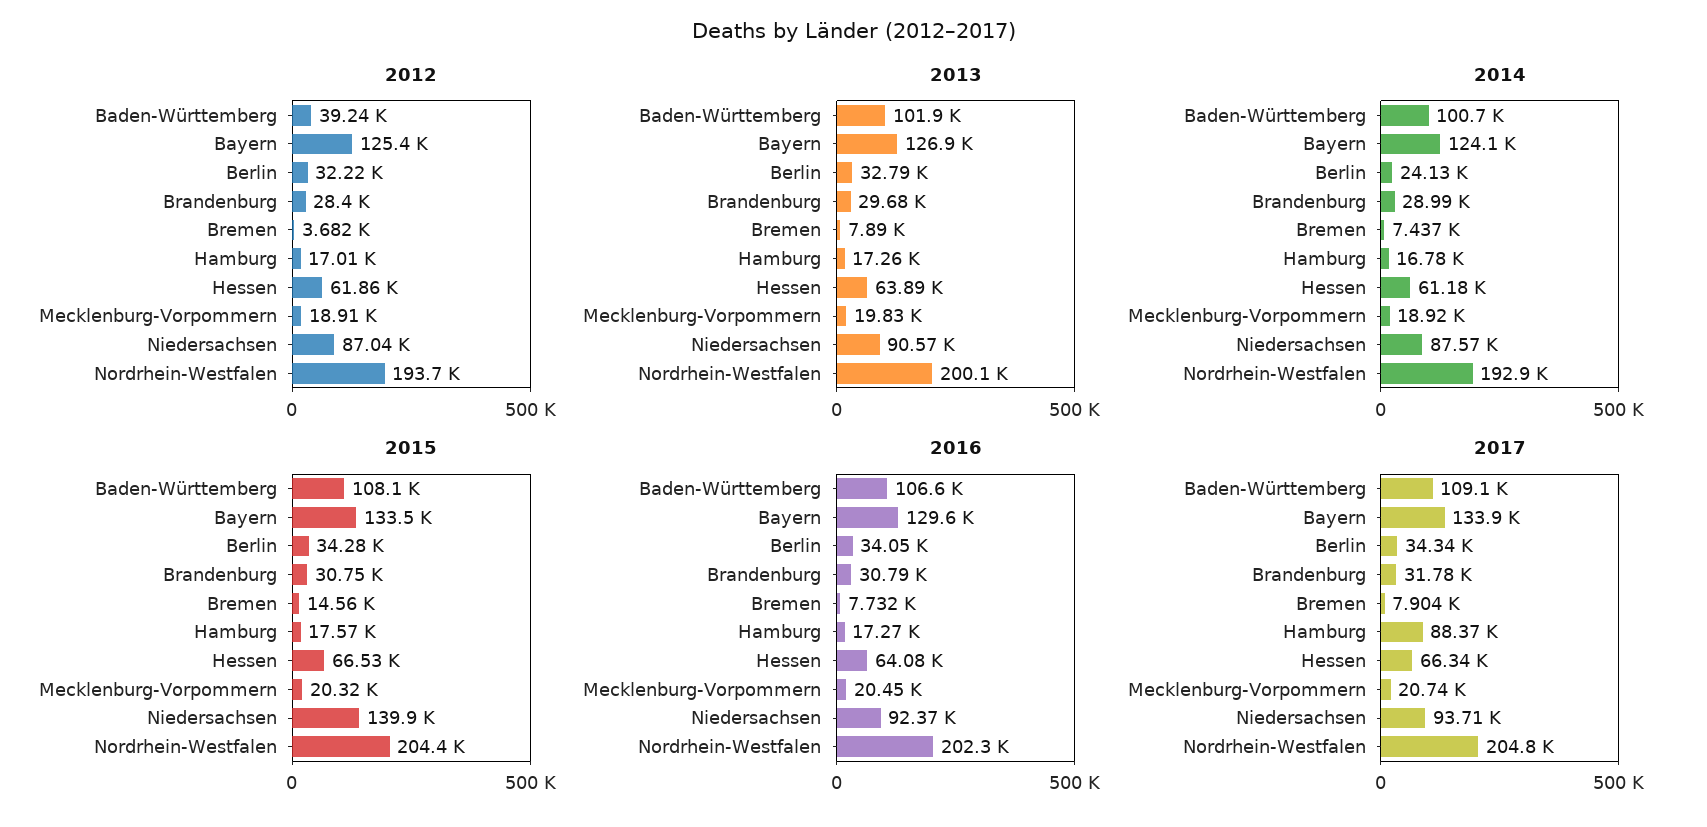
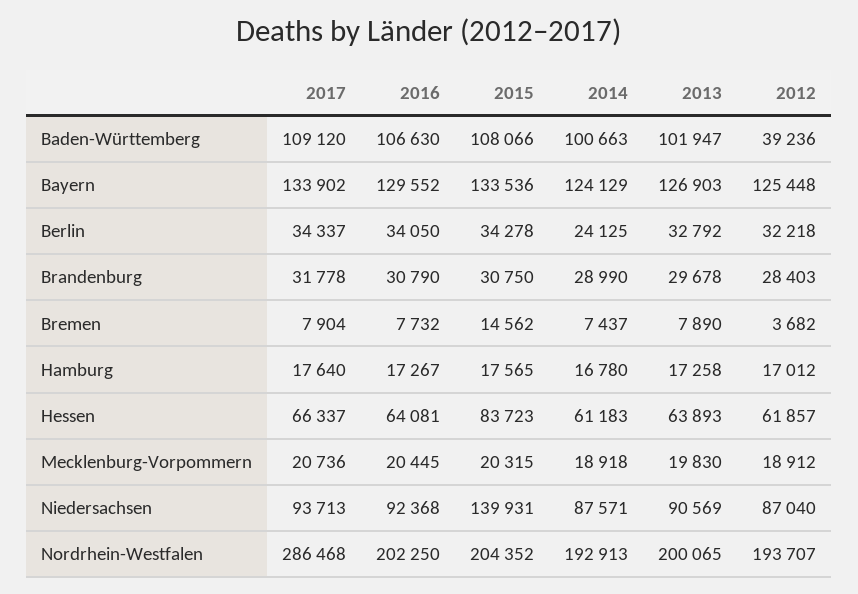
2015, Hessen: 66530 -> 83723
2017, Hamburg: 88370 -> 17640
2017, Nordrhein-Westfalen: 204800 -> 286468

